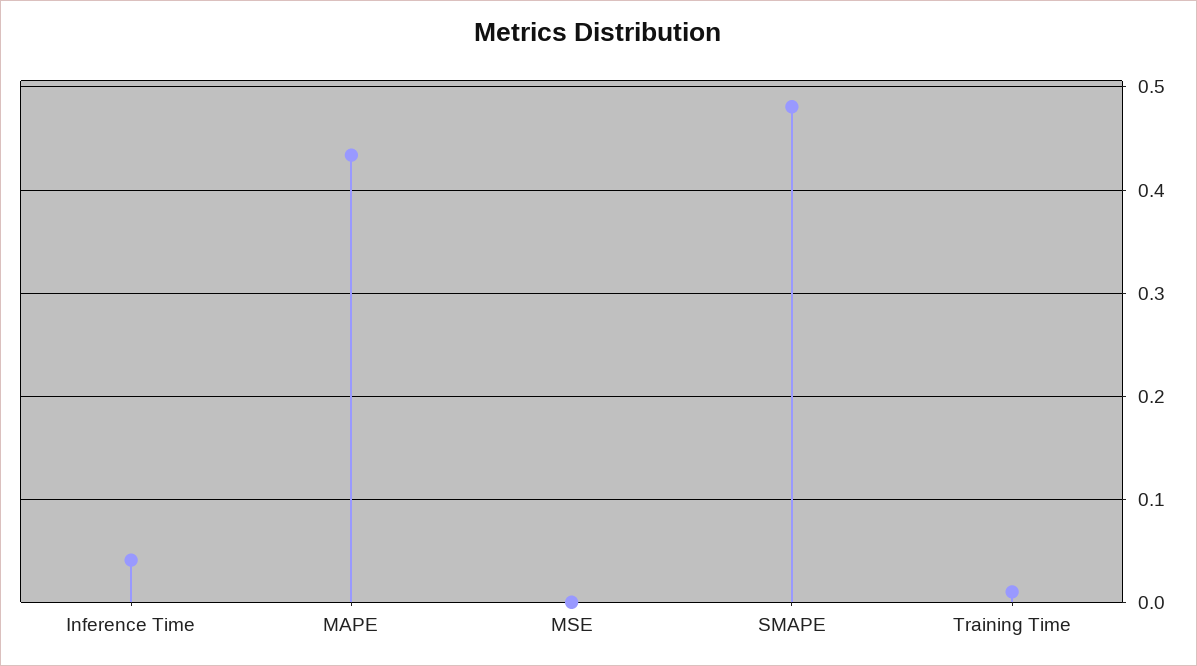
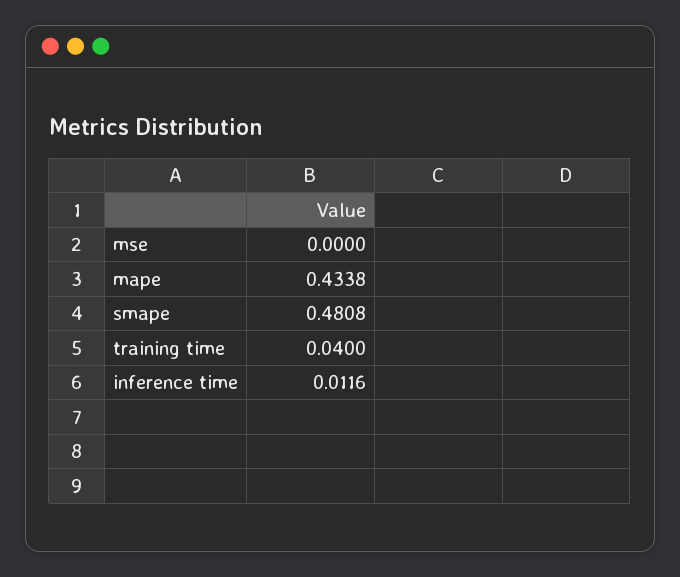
Inference Time: 0.04 -> 0.0116
Training Time: 0.01 -> 0.04

